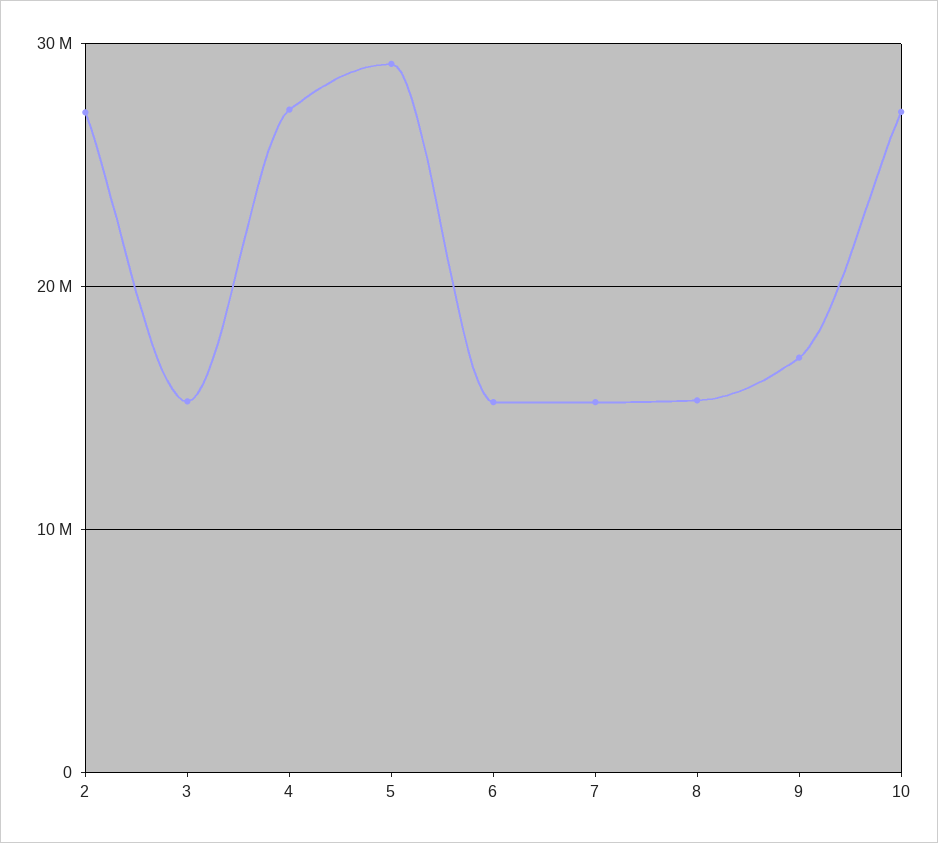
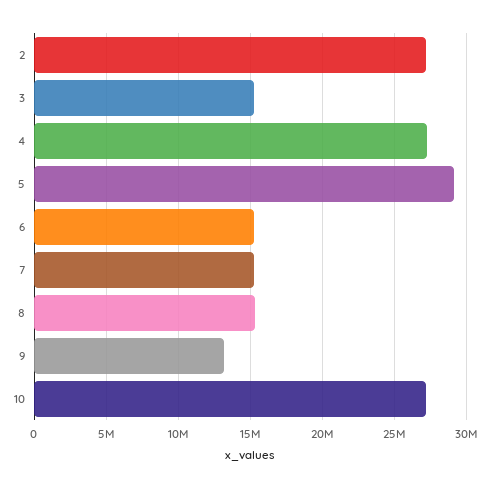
9: 17000000 -> 13000000

